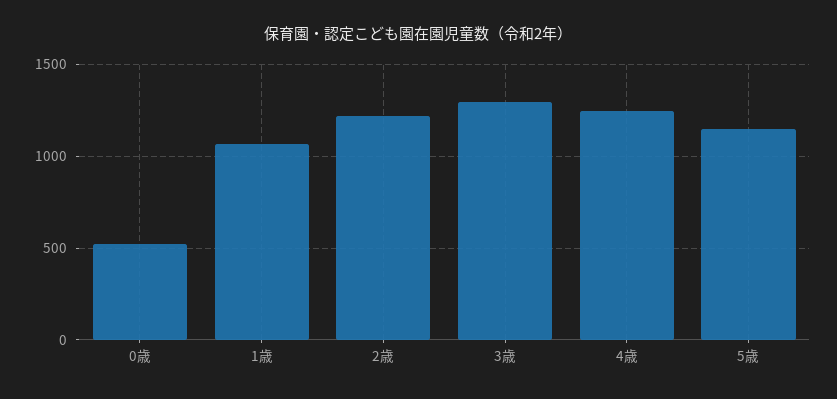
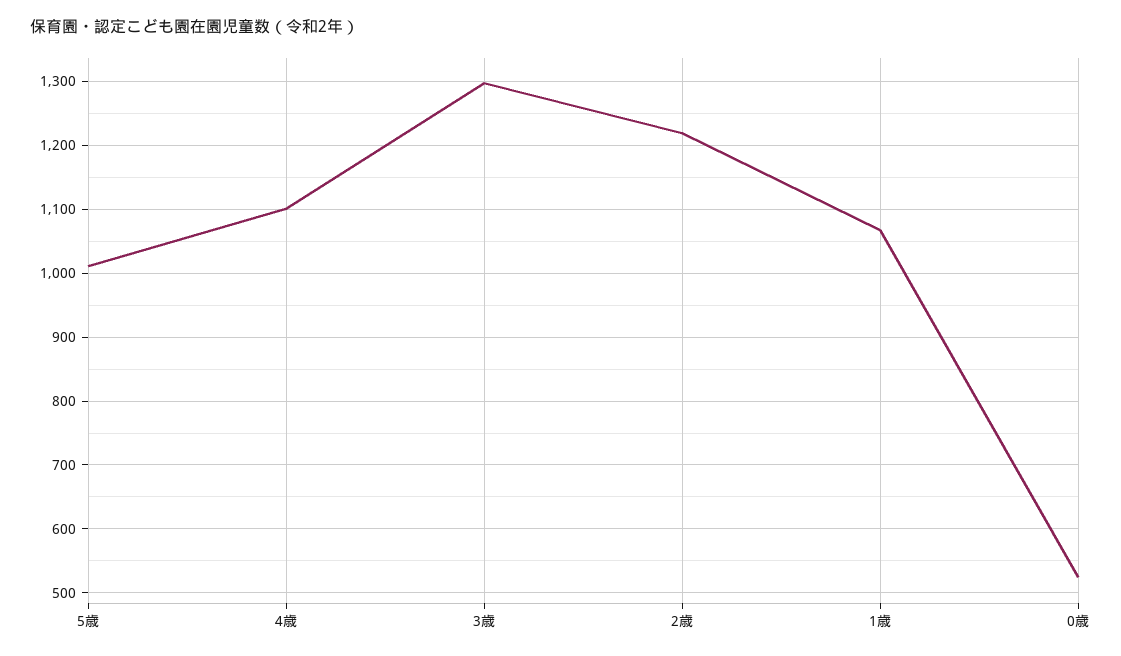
4歳: 1250 -> 1100
5歳: 1150 -> 1010

